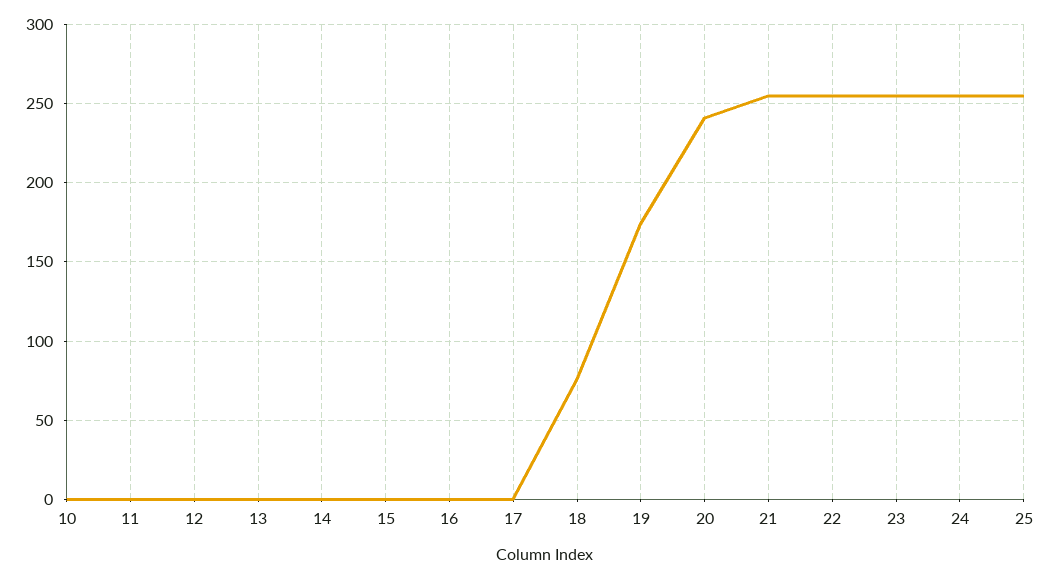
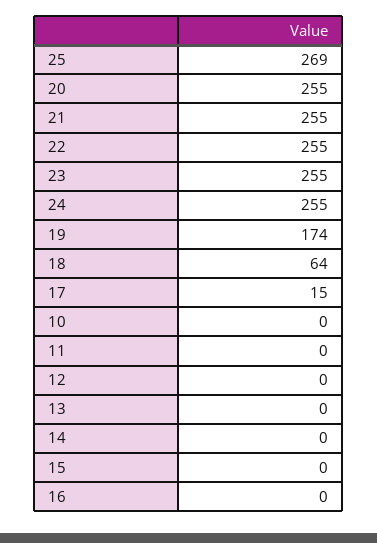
17: 0 -> 15
18: 75 -> 64
20: 240 -> 255
25: 255 -> 269

